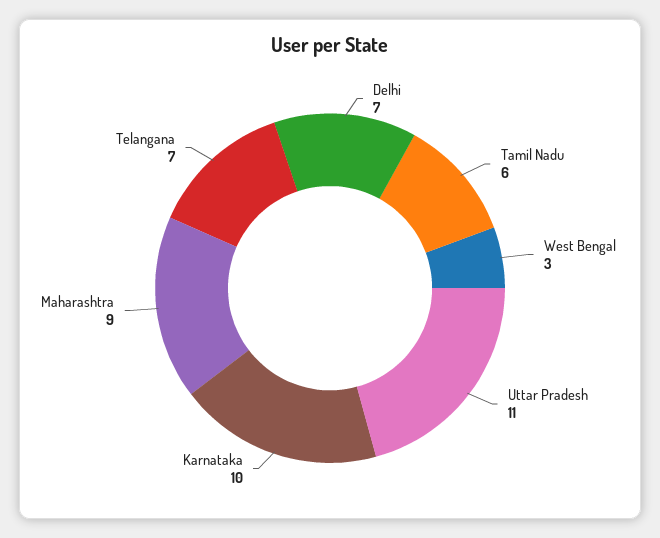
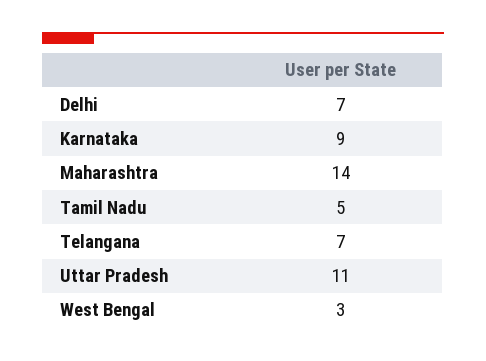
Tamil Nadu: 6 -> 5
Karnataka: 10 -> 9
Maharashtra: 9 -> 14

